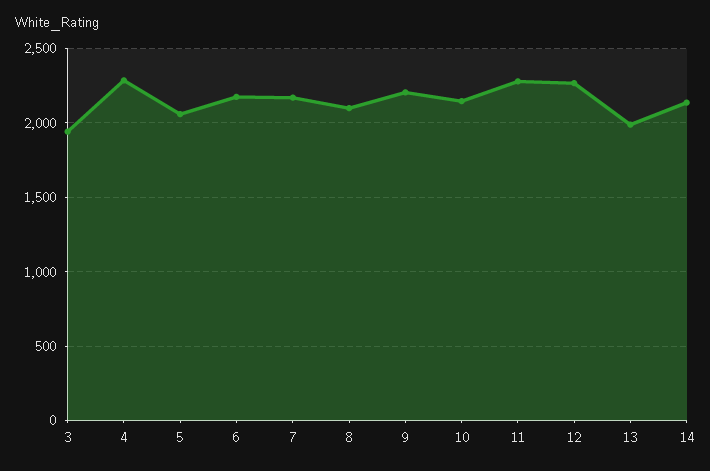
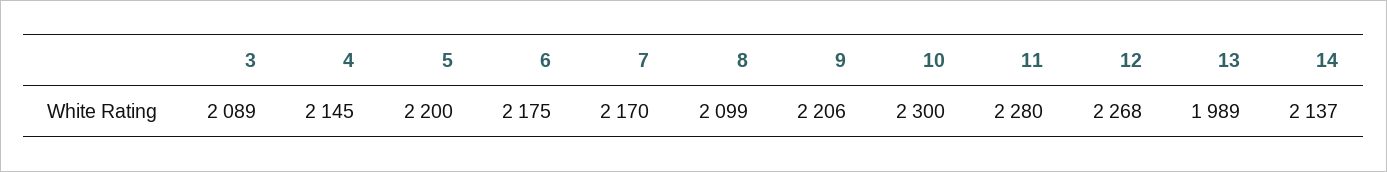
3: 1950 -> 2089
4: 2300 -> 2145
5: 2050 -> 2200
10: 2150 -> 2300

